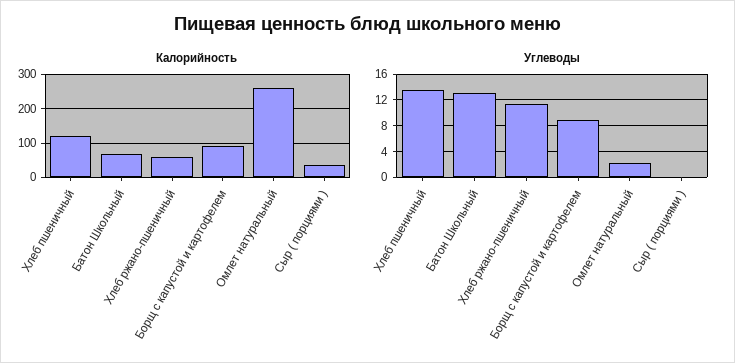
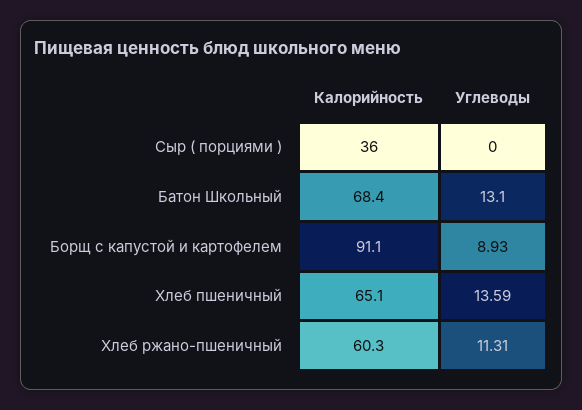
Калорийность, Хлеб пшеничный: 120 -> 65.1
Калорийность, Омлет натуральный: 260 -> none
Углеводы, Омлет натуральный: 2 -> none

